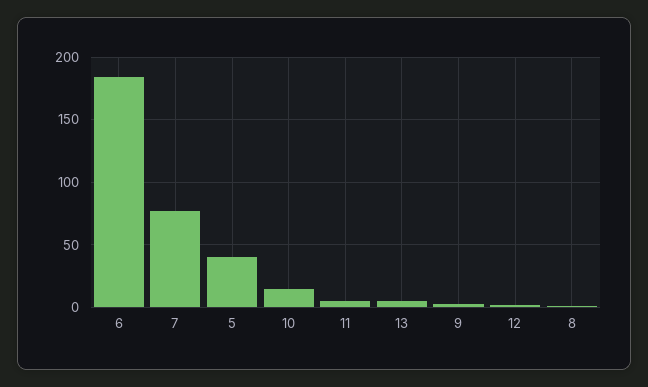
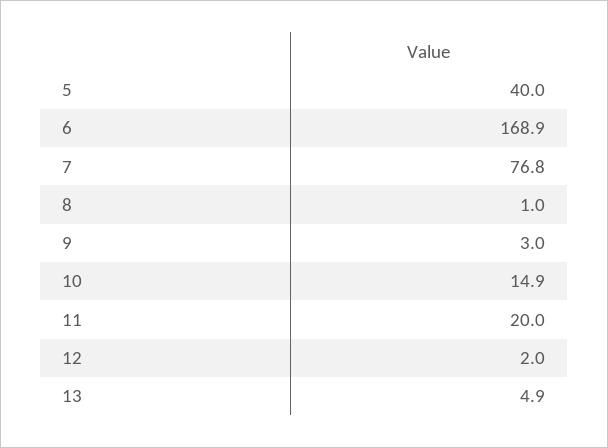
6: 185 -> 168.9
11: 5 -> 20

